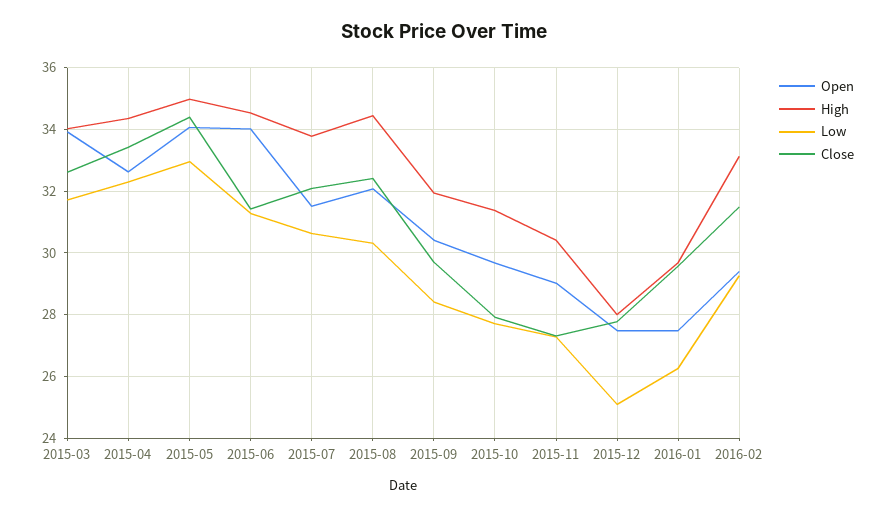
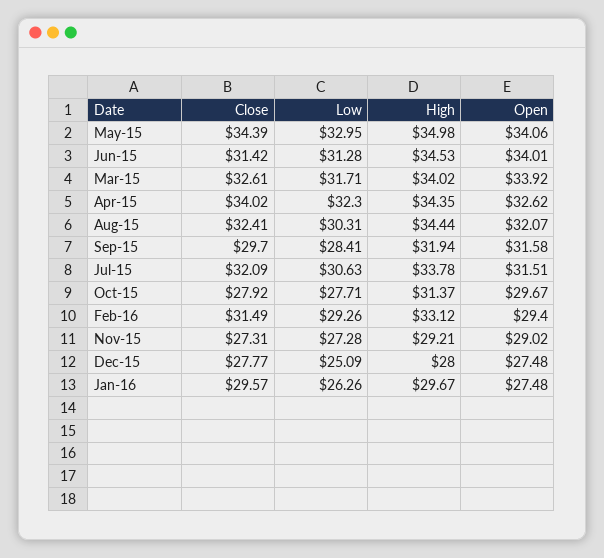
Close, 2015-04: 33.4 -> 34.02
Open, 2015-09: 30.4 -> 31.58
High, 2015-11: 30.4 -> 29.21

